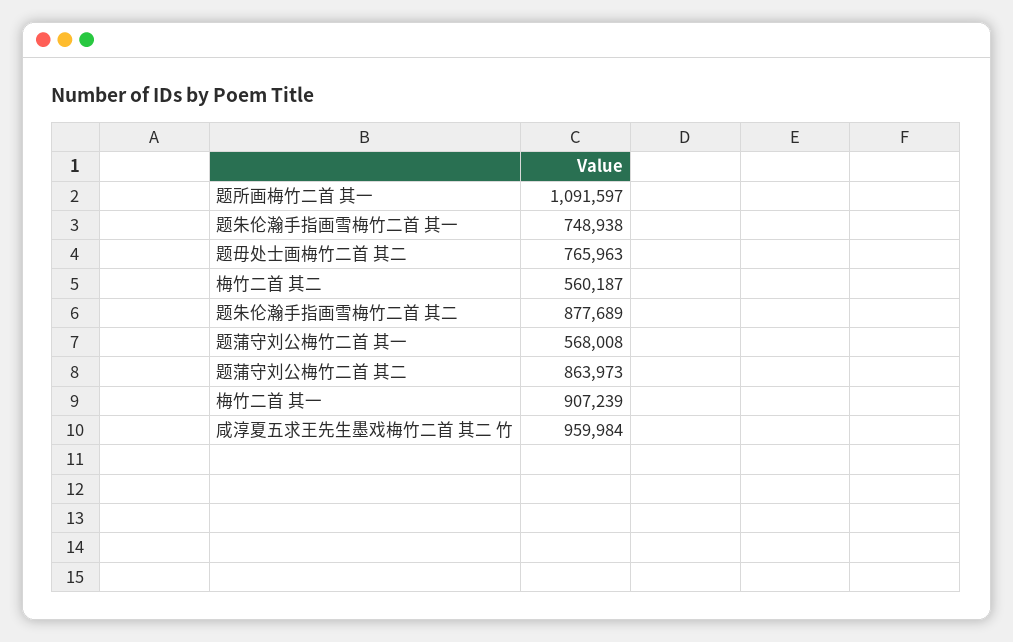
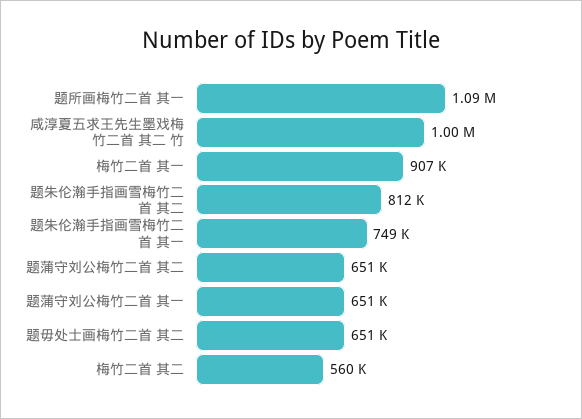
题毋处士画梅竹二首 其二: 765963 -> 651000
题朱伦瀚手指画雪梅竹二首 其二: 877689 -> 812000
题蒲守刘公梅竹二首 其一: 568008 -> 651000
题蒲守刘公梅竹二首 其二: 863973 -> 651000
咸淳夏五求王先生墨戏梅竹二首 其二 竹: 959984 -> 1000000

